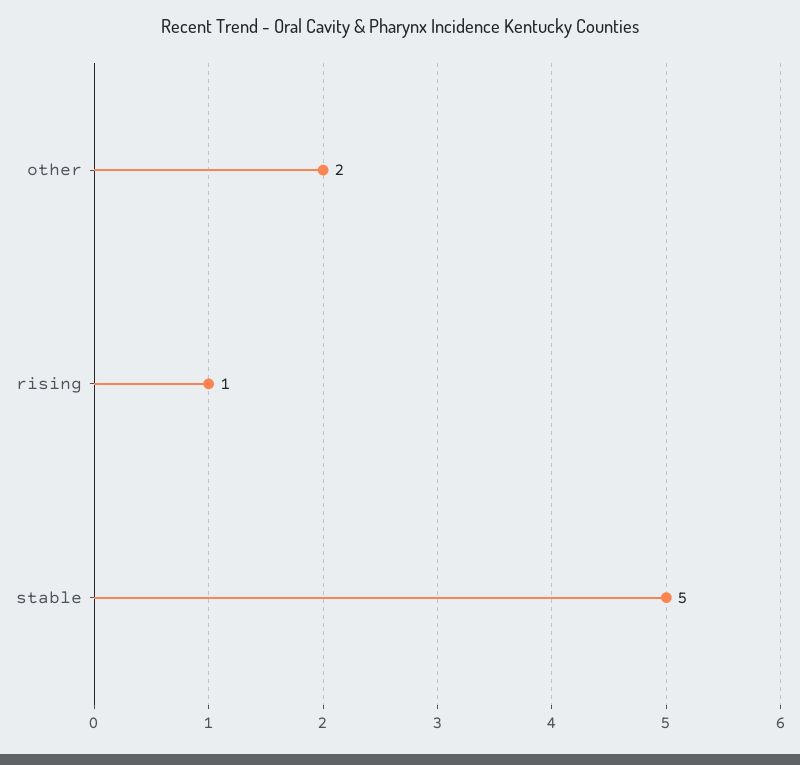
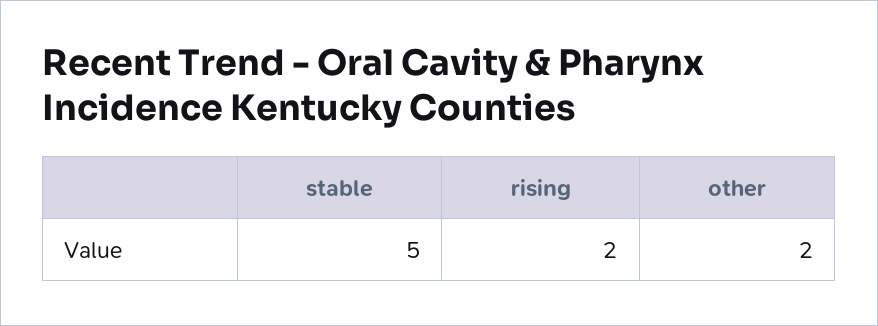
rising: 1 -> 2

